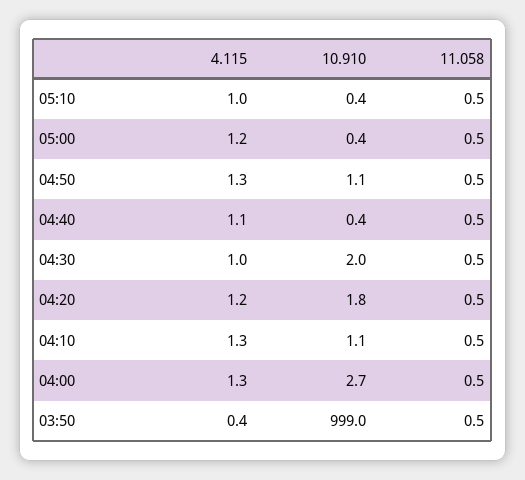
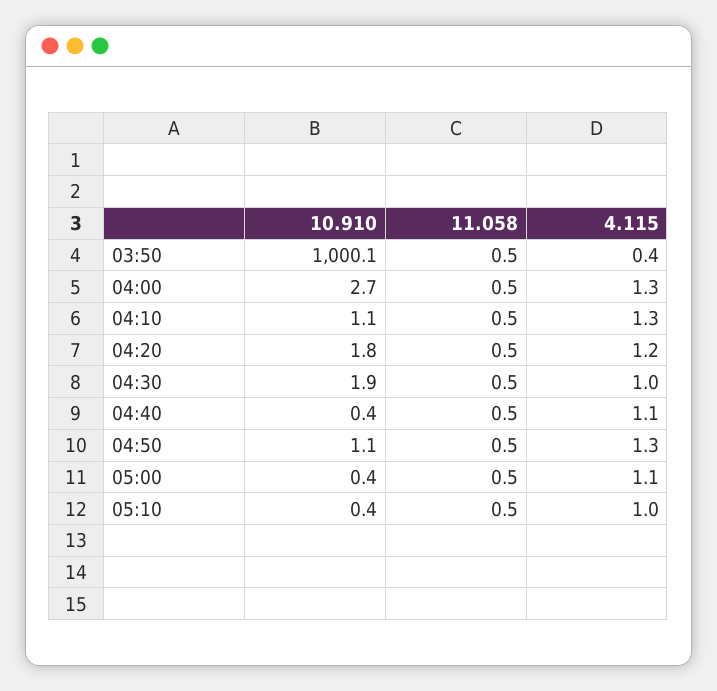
4.115, 05:00: 1.2 -> 1.1
10.910, 04:30: 2 -> 1.9
10.910, 03:50: 999 -> 1000.1

